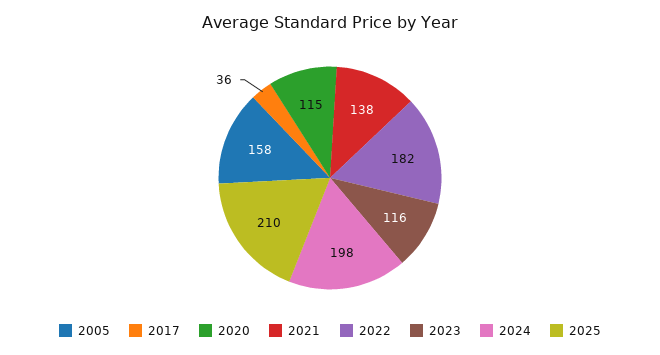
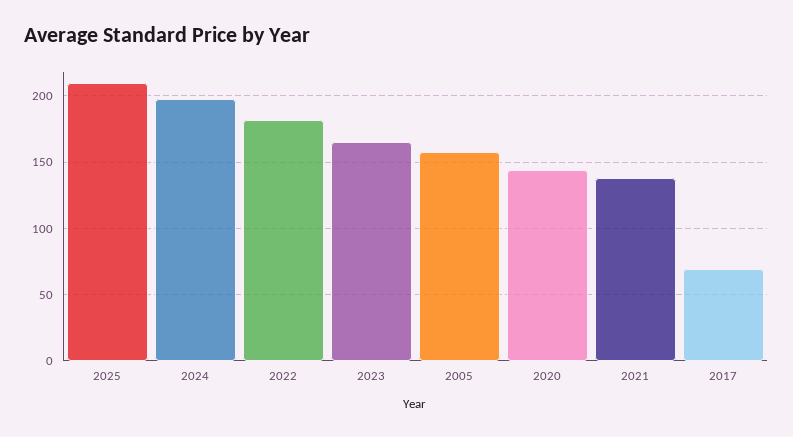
2017: 36 -> 70
2020: 115 -> 145
2023: 116 -> 165

